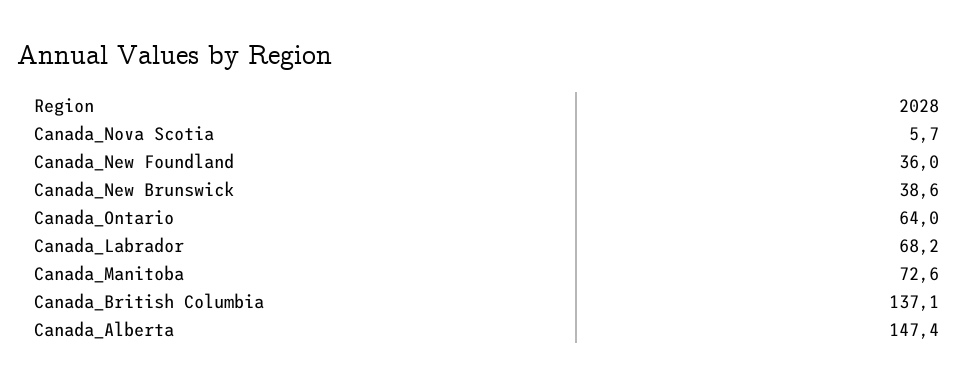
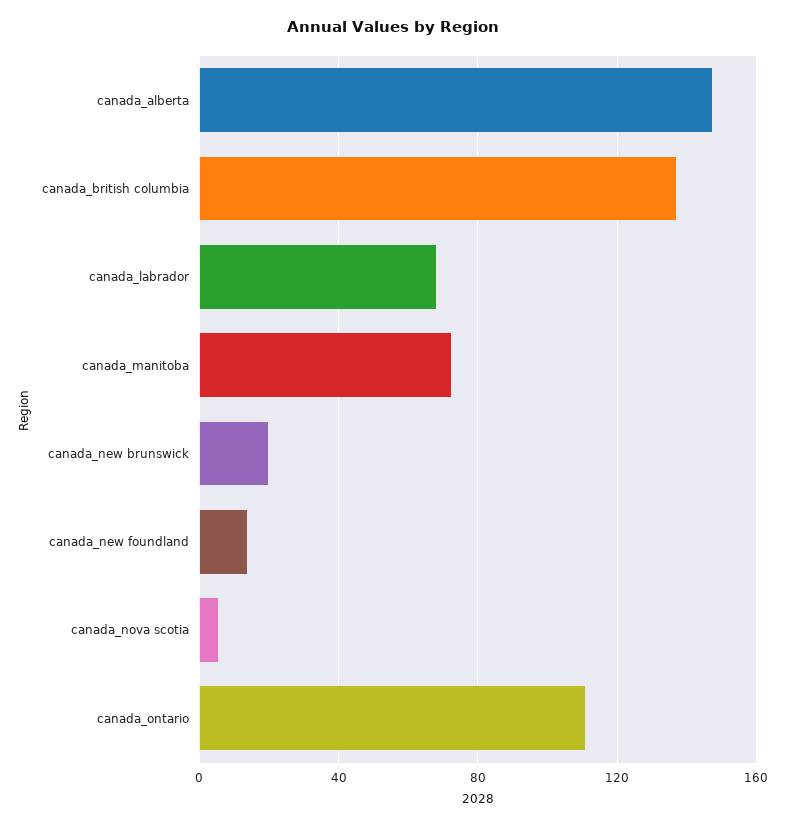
Canada_New Foundland: 36 -> 15
Canada_New Brunswick: 38.6 -> 20
Canada_Ontario: 64 -> 110

